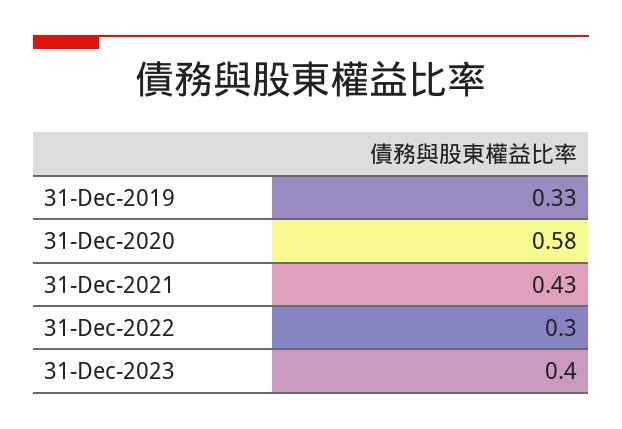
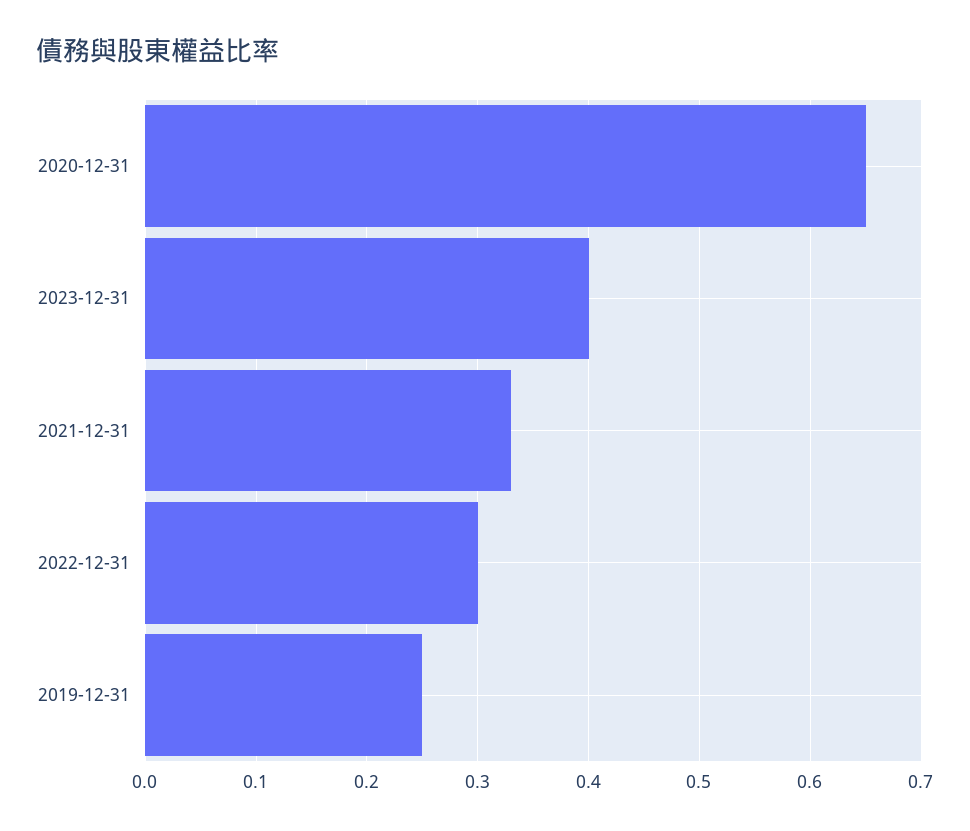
31-Dec-2019: 0.33 -> 0.25
31-Dec-2020: 0.58 -> 0.65
31-Dec-2021: 0.43 -> 0.33

